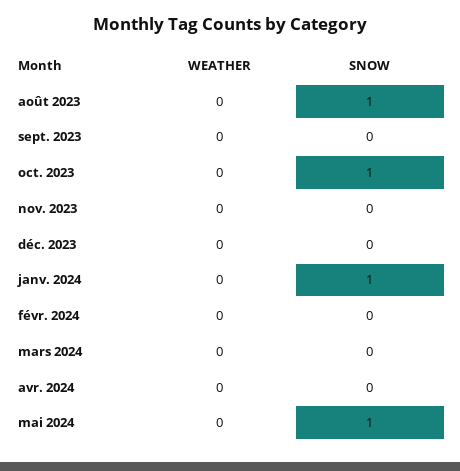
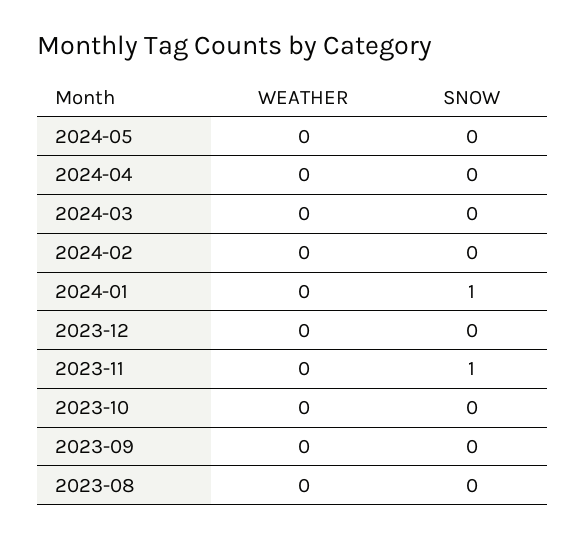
SNOW, août 2023: 1 -> 0
SNOW, oct. 2023: 1 -> 0
SNOW, nov. 2023: 0 -> 1
SNOW, mai 2024: 1 -> 0

